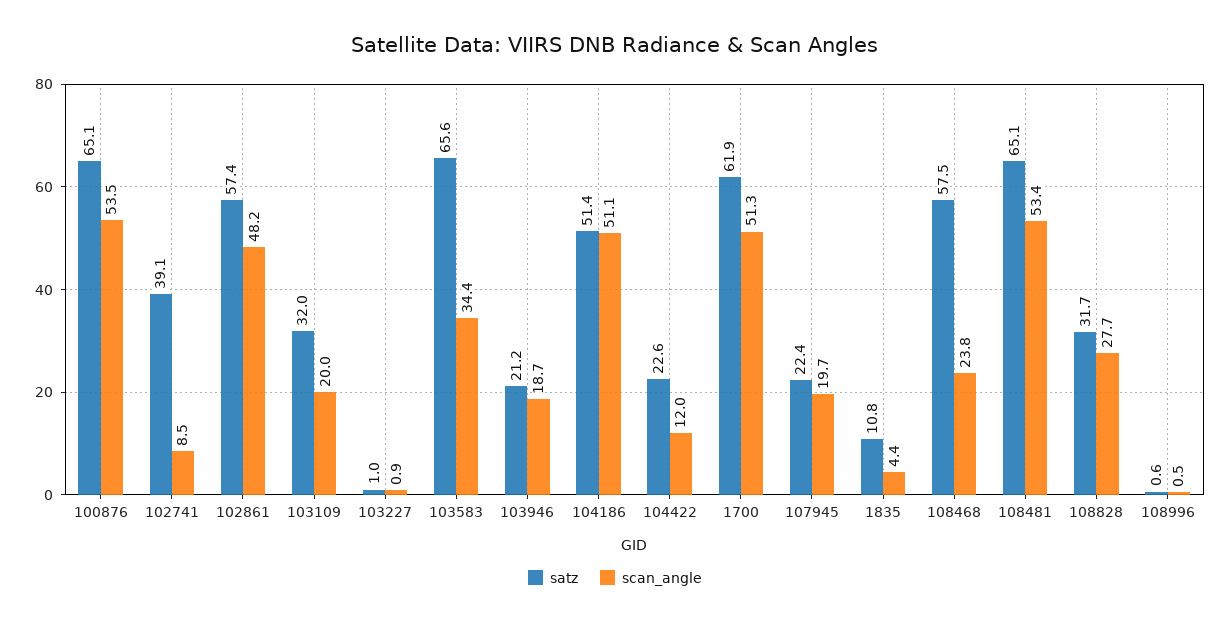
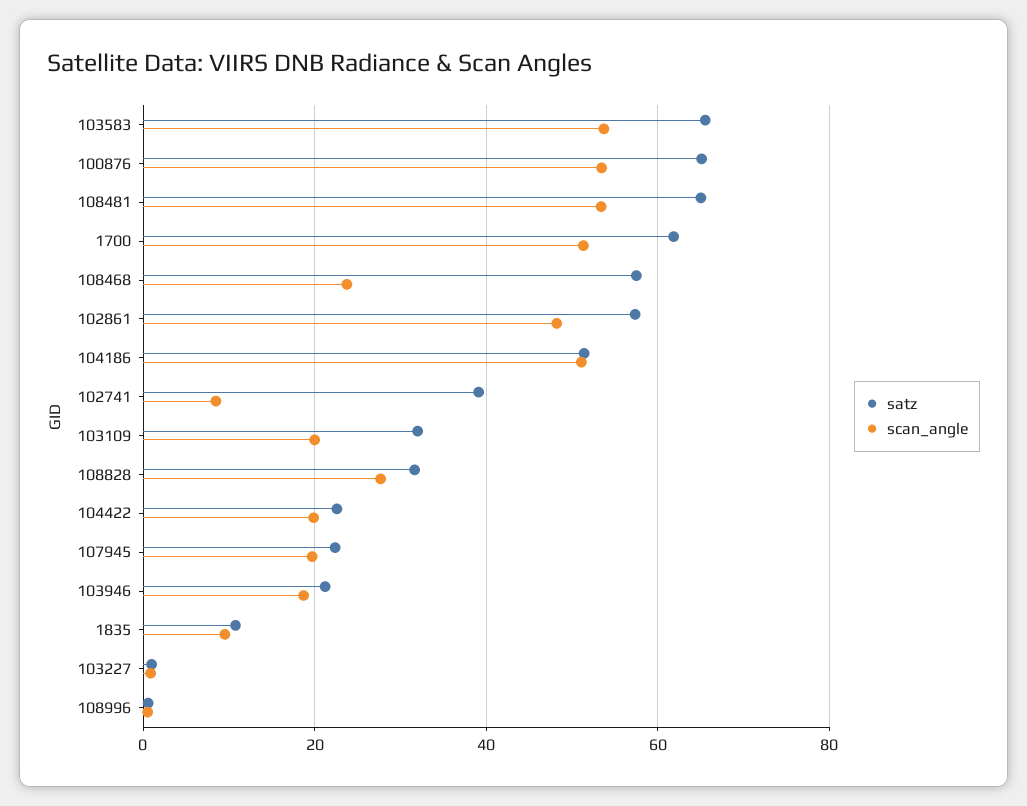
scan_angle, 103583: 34.4 -> 54
scan_angle, 104422: 12 -> 20
scan_angle, 1835: 4.4 -> 10

